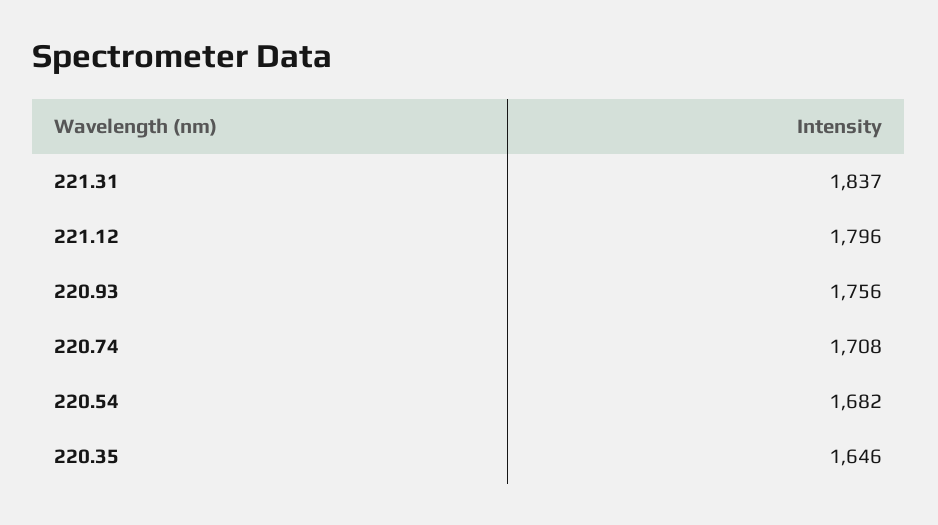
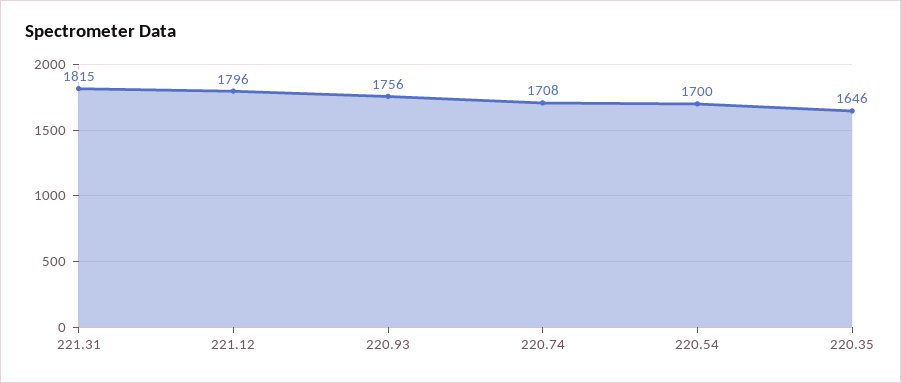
221.31: 1837 -> 1815
220.54: 1682 -> 1700

